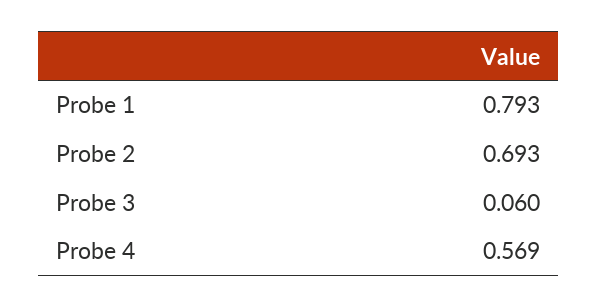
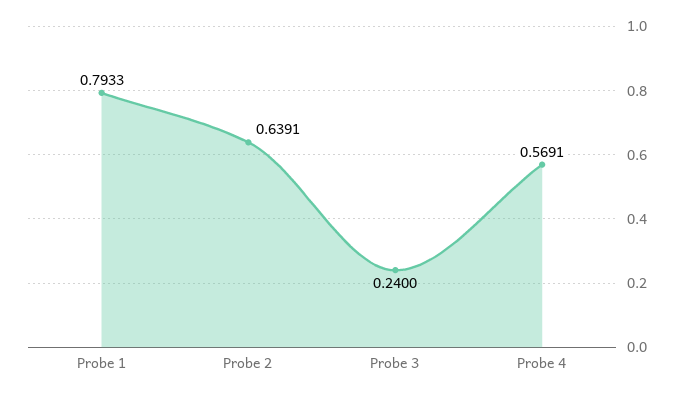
Probe 2: 0.693 -> 0.6391
Probe 3: 0.06 -> 0.24

